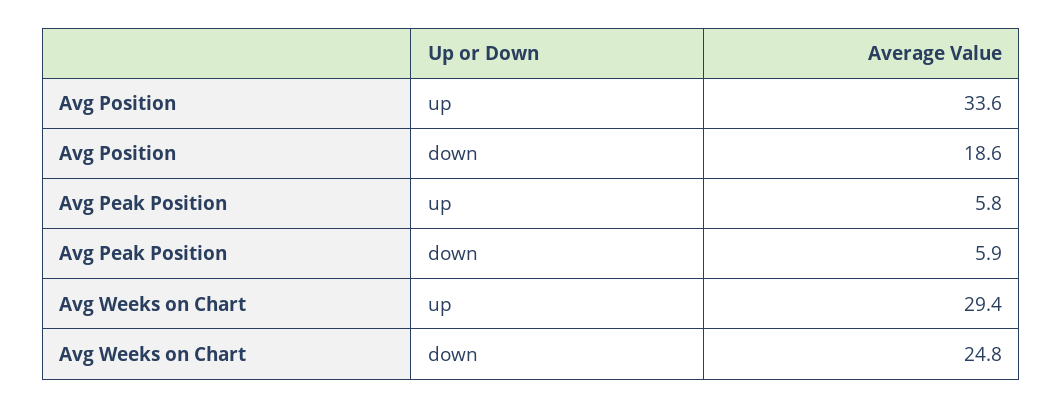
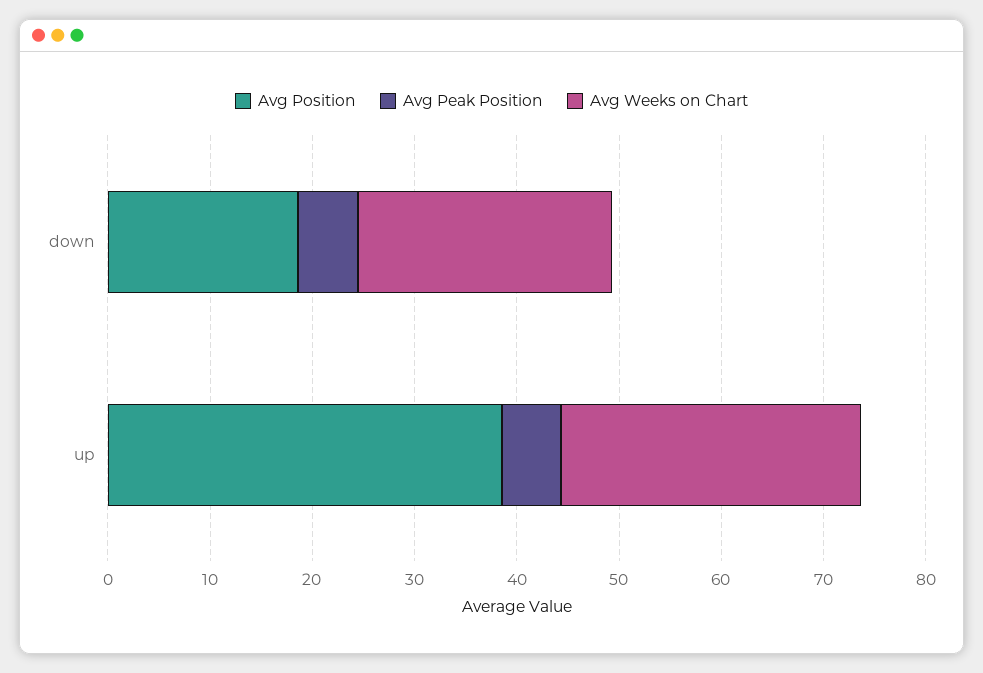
Avg Position, up: 33.6 -> 38

